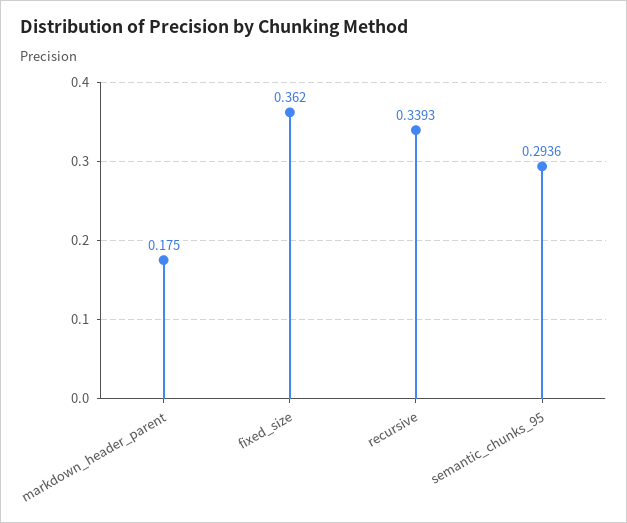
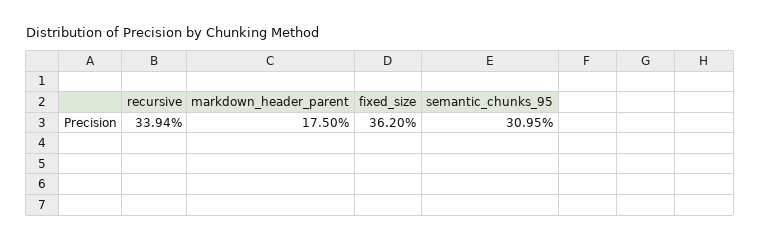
recursive: 0.3393 -> 0.3394
semantic_chunks_95: 0.2936 -> 0.3095

